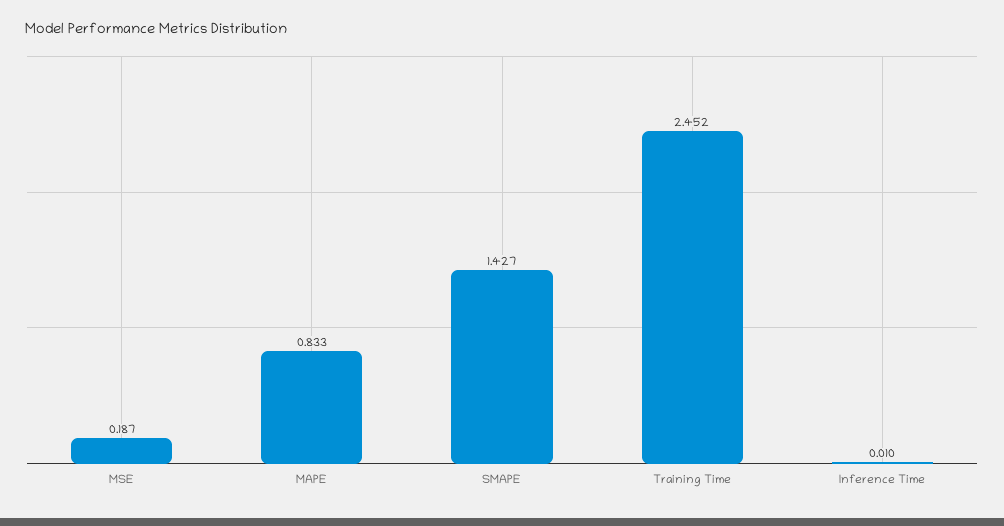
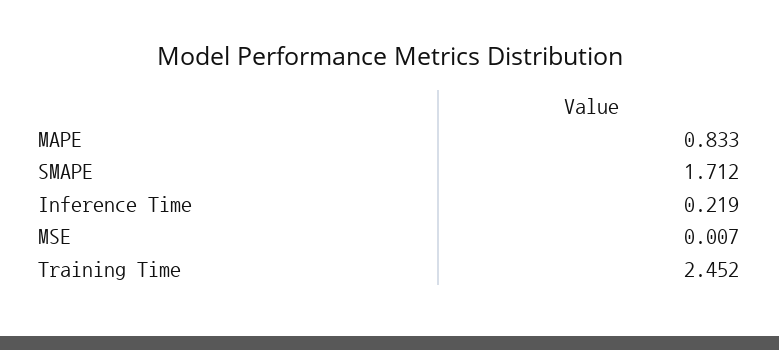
MSE: 0.187 -> 0.007
SMAPE: 1.427 -> 1.712
Inference Time: 0.01 -> 0.219

